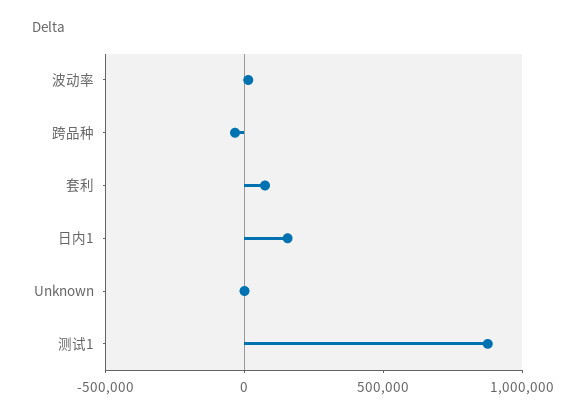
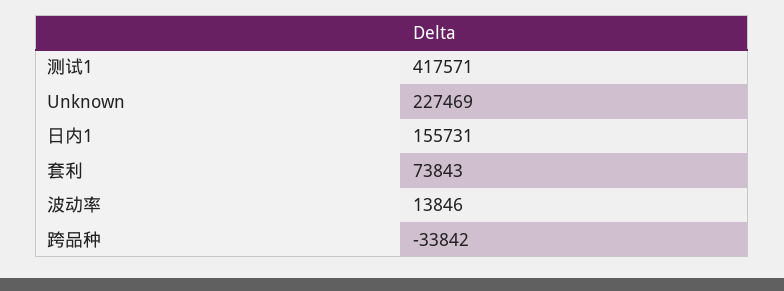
Unknown: 0 -> 227469
测试1: 900000 -> 417571

